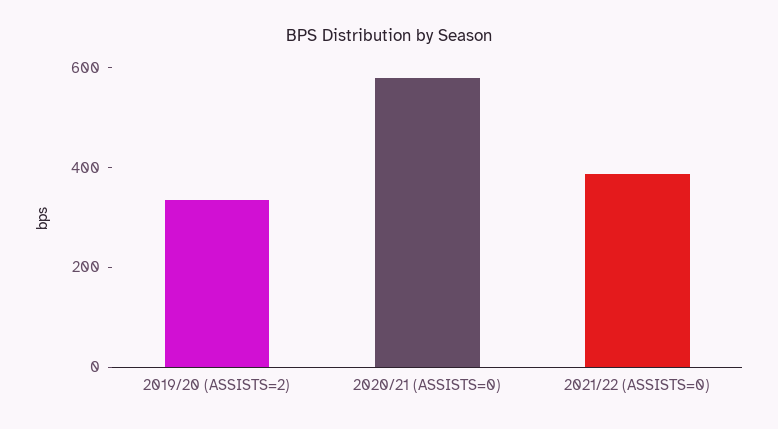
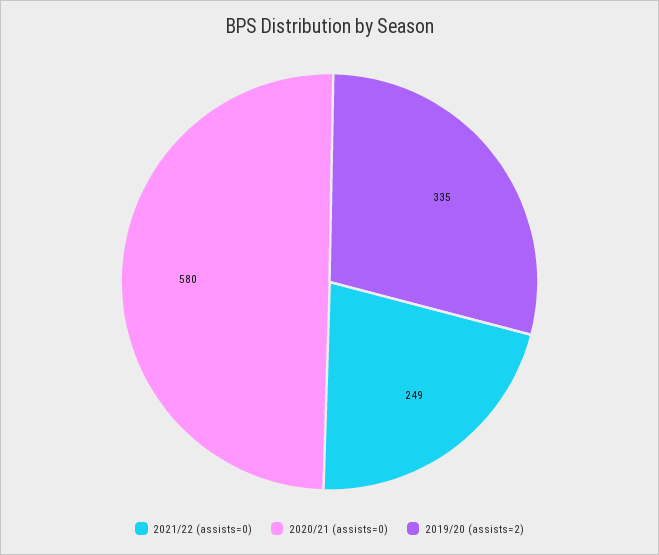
2021/22 (ASSISTS=0): 400 -> 249

